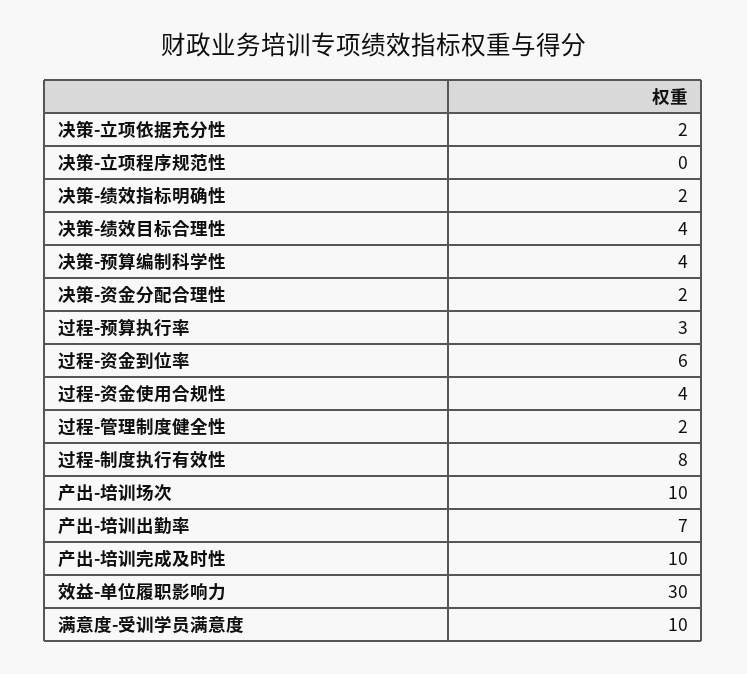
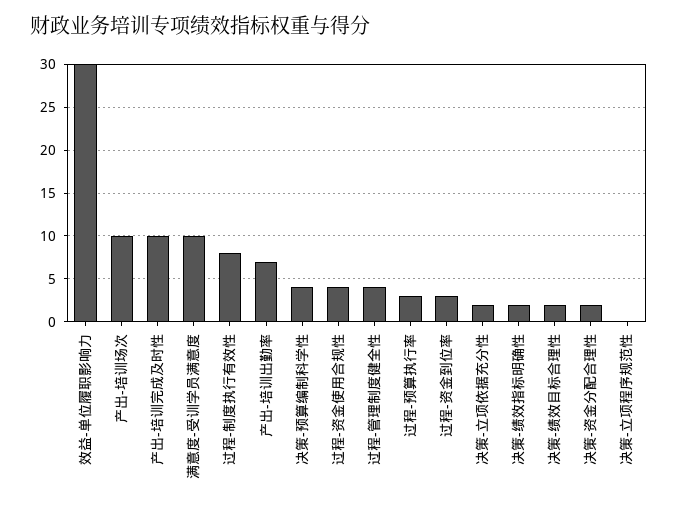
决策-绩效目标合理性: 4 -> 2
过程-资金到位率: 6 -> 3
过程-管理制度健全性: 2 -> 4

